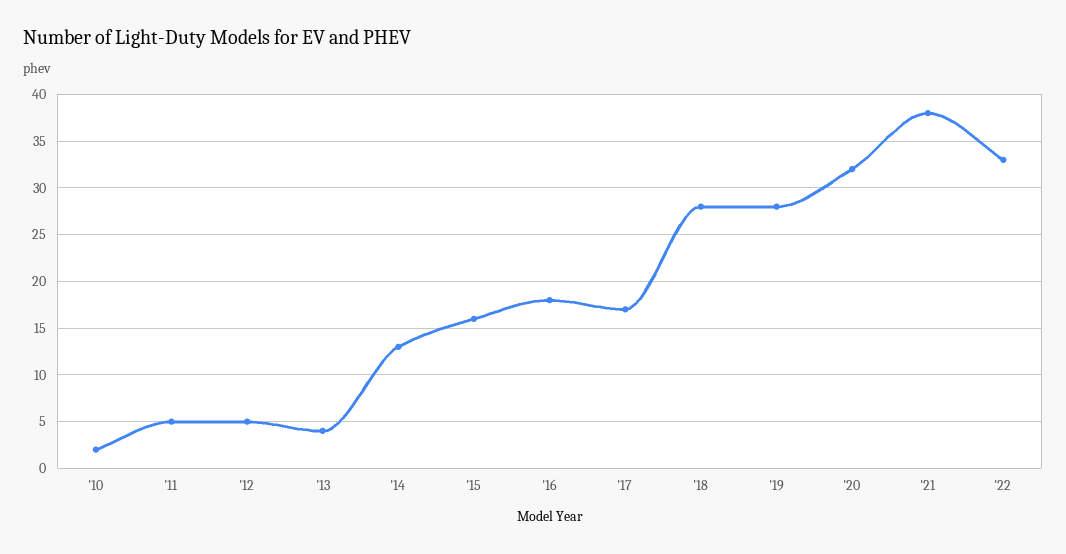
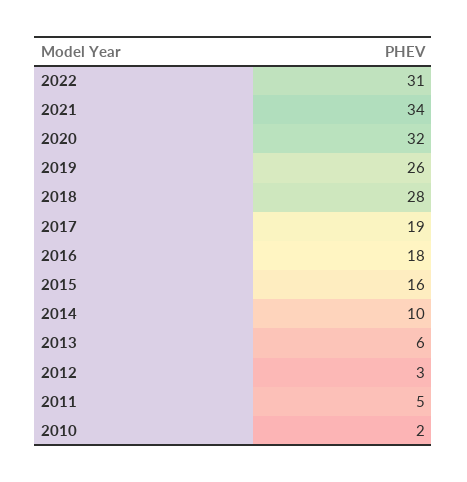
'12: 5 -> 3
'13: 4 -> 6
'14: 13 -> 10
'17: 17 -> 19
'19: 28 -> 26
'21: 38 -> 34
'22: 33 -> 31

